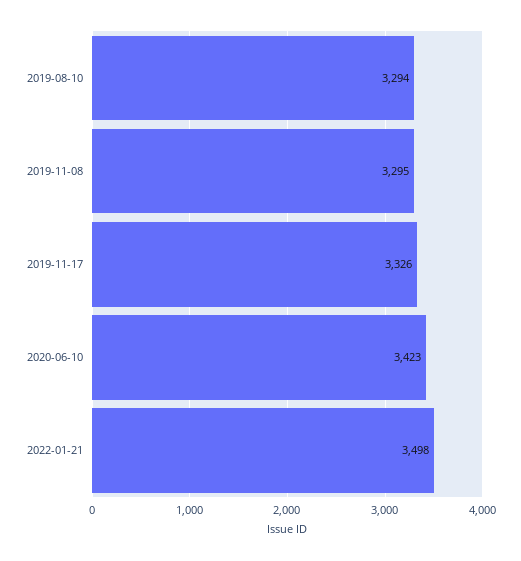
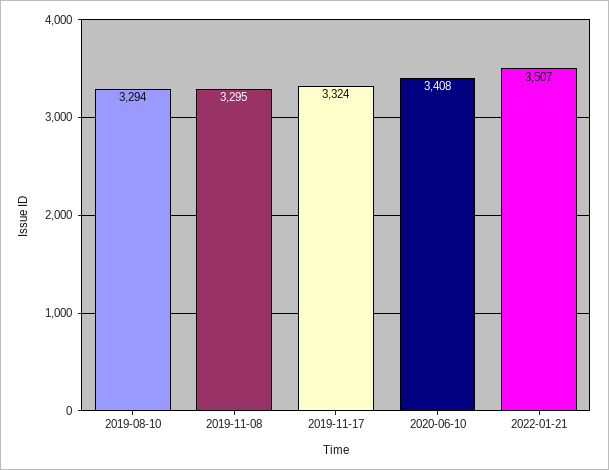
2019-11-17: 3326 -> 3324
2020-06-10: 3423 -> 3408
2022-01-21: 3498 -> 3507

